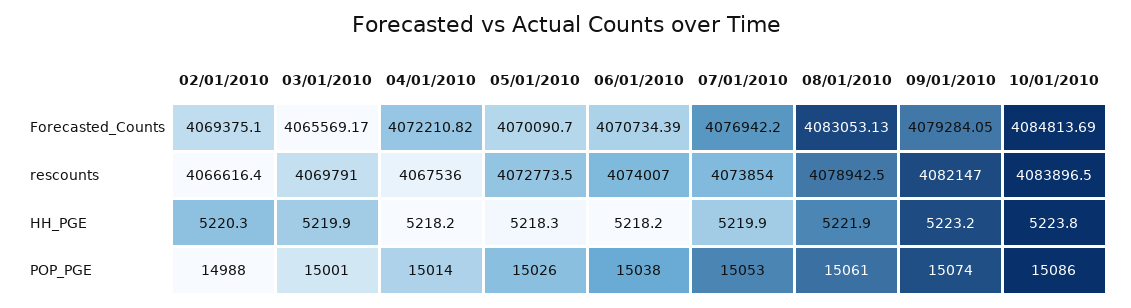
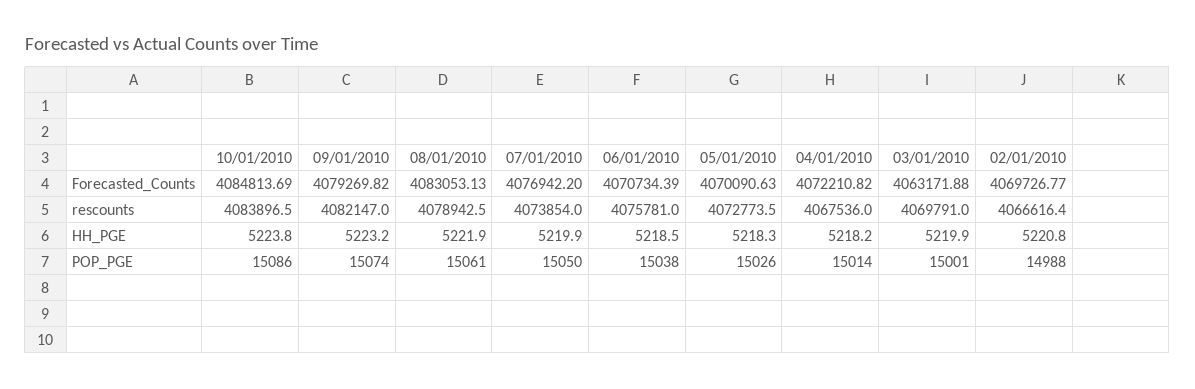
02/01/2010, Forecasted_Counts: 4069375.1 -> 4069726.77
03/01/2010, Forecasted_Counts: 4065569.17 -> 4063171.88
05/01/2010, Forecasted_Counts: 4070090.7 -> 4070090.63
09/01/2010, Forecasted_Counts: 4079284.05 -> 4079269.82
06/01/2010, rescounts: 4074007 -> 4075781
02/01/2010, HH_PGE: 5220.3 -> 5220.8
06/01/2010, HH_PGE: 5218.2 -> 5218.5
07/01/2010, POP_PGE: 15053 -> 15050

